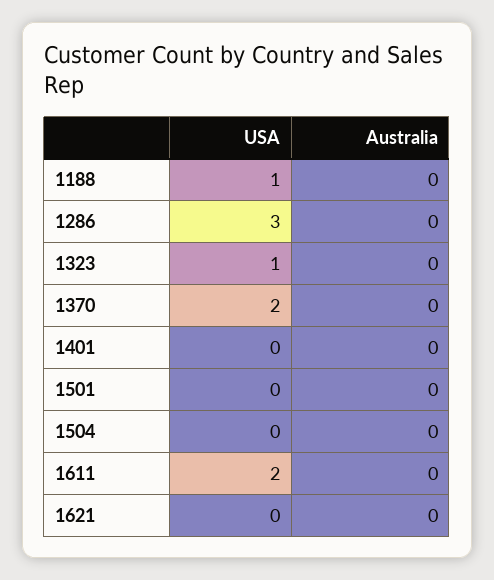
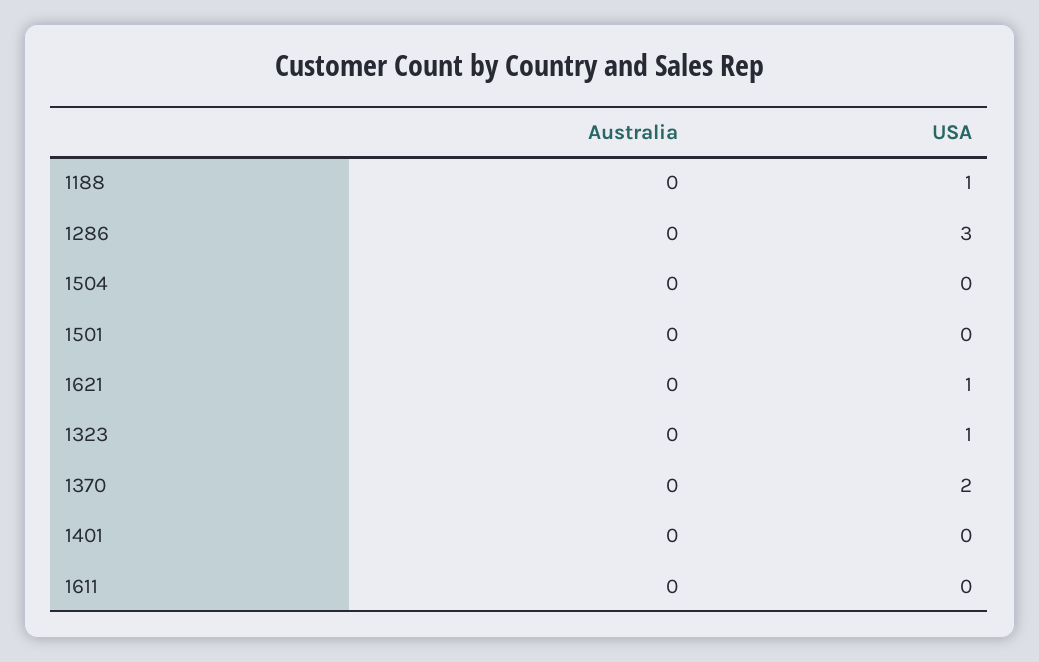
USA, 1611: 2 -> 0
USA, 1621: 0 -> 1

